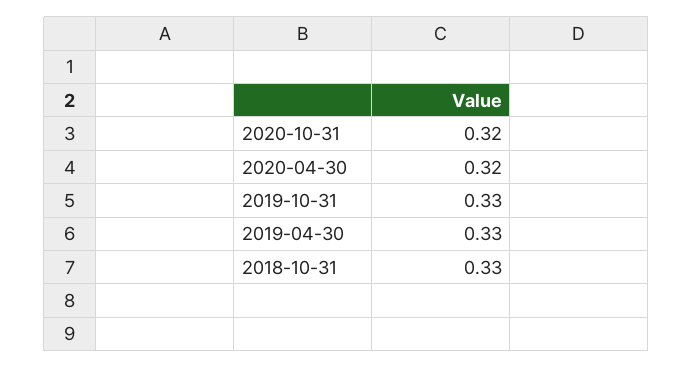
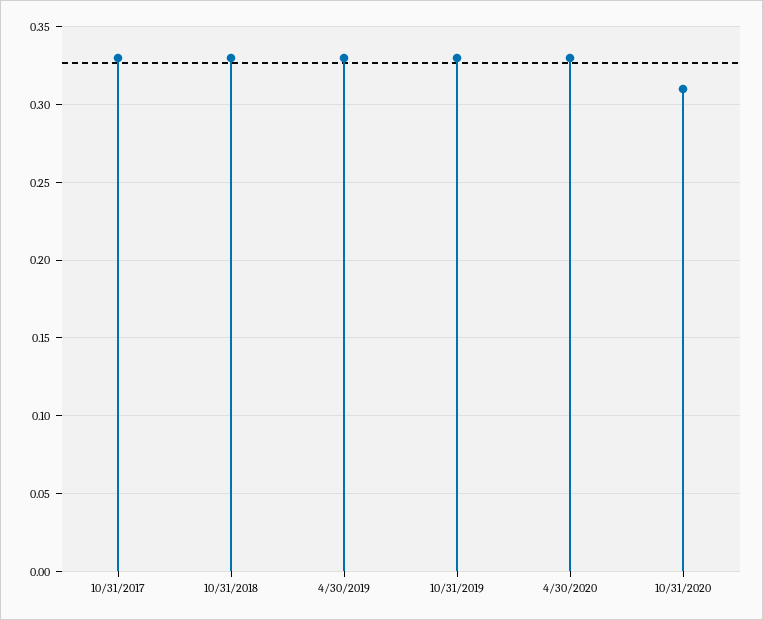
2020-10-31: 0.32 -> 0.31
2020-04-30: 0.32 -> 0.33
10/31/2017: none -> 0.33

